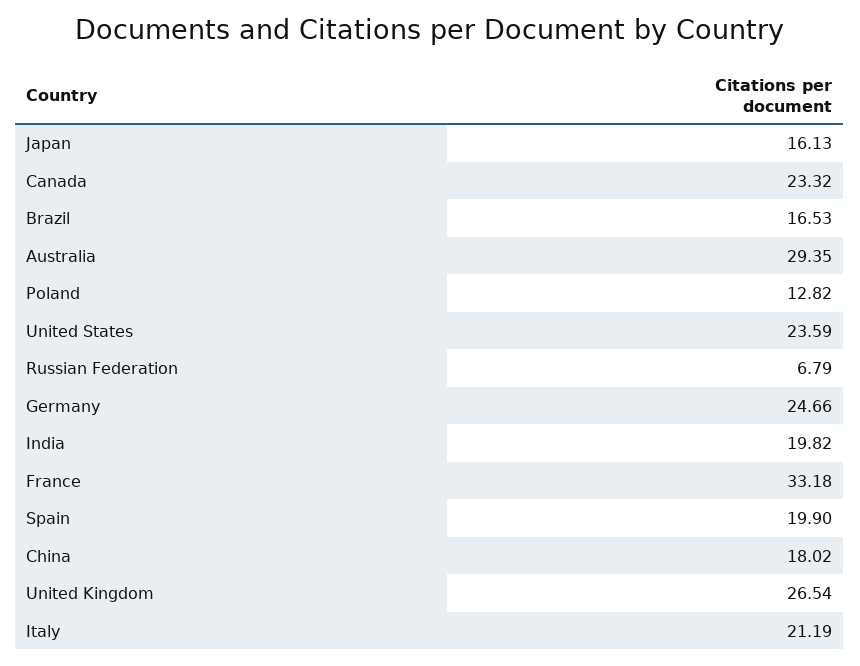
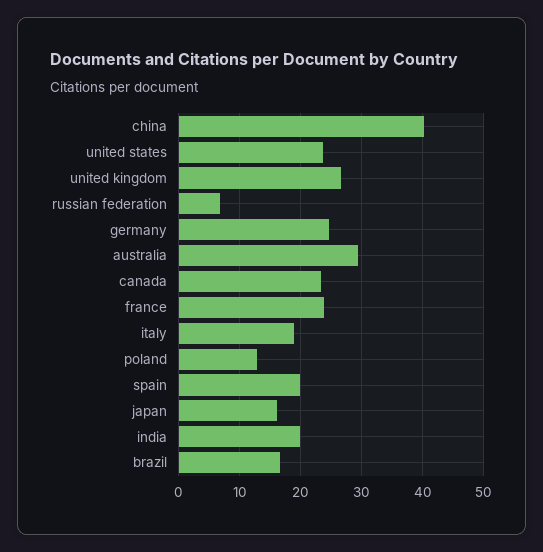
France: 33.18 -> 24
China: 18.02 -> 40
Italy: 21.19 -> 19

